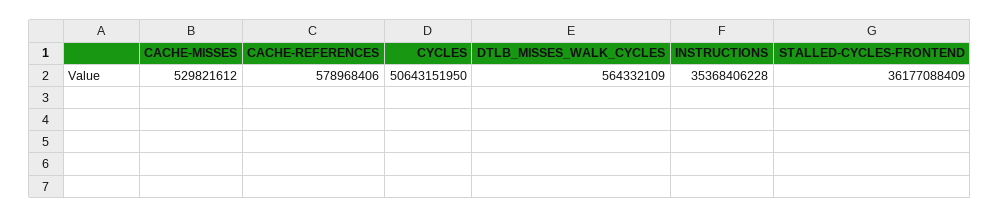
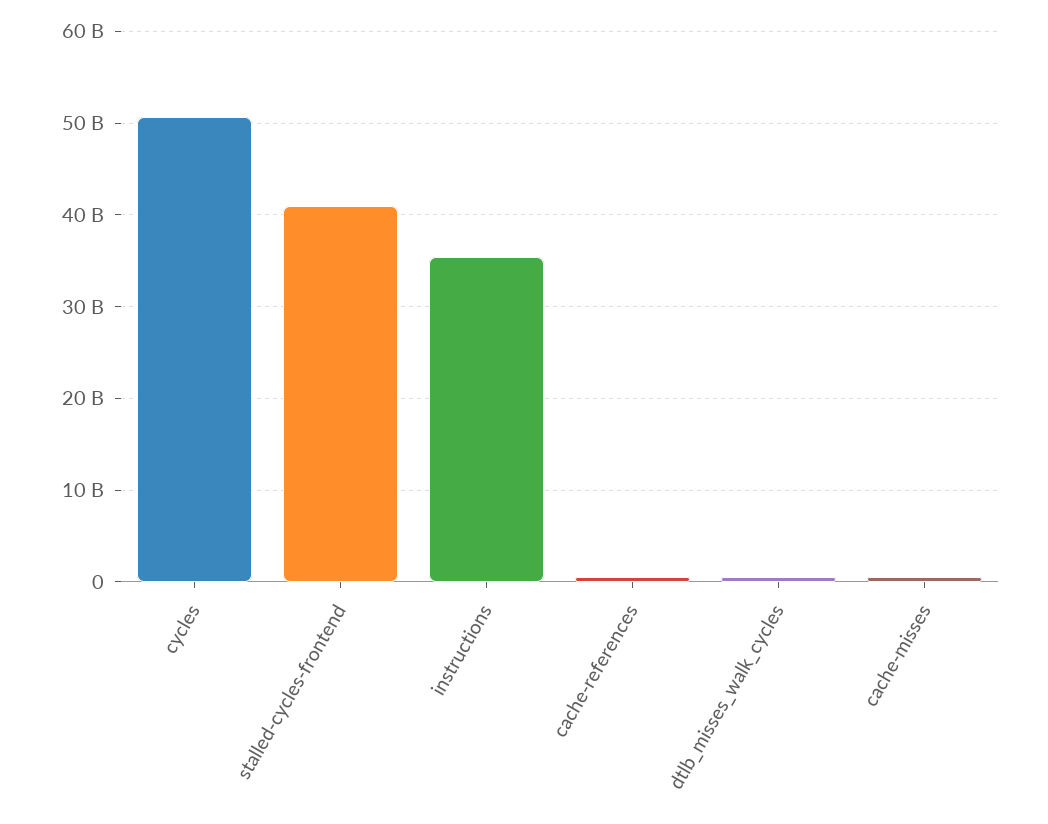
STALLED-CYCLES-FRONTEND: 36177088409 -> 41000000000

